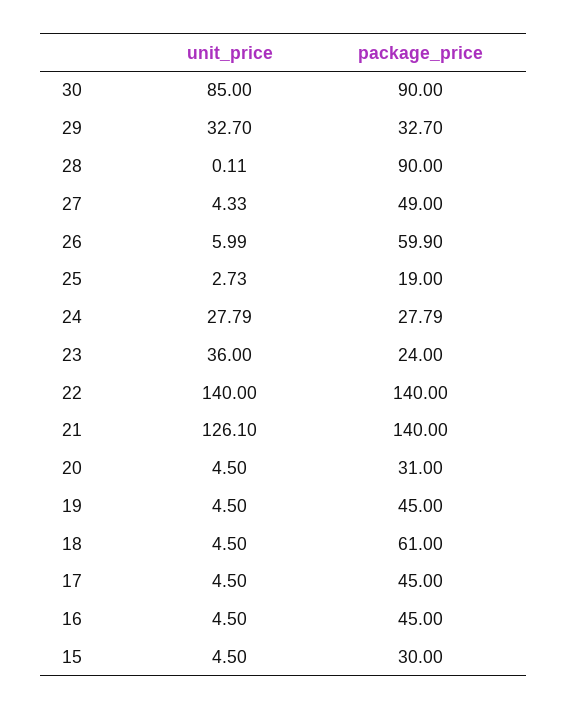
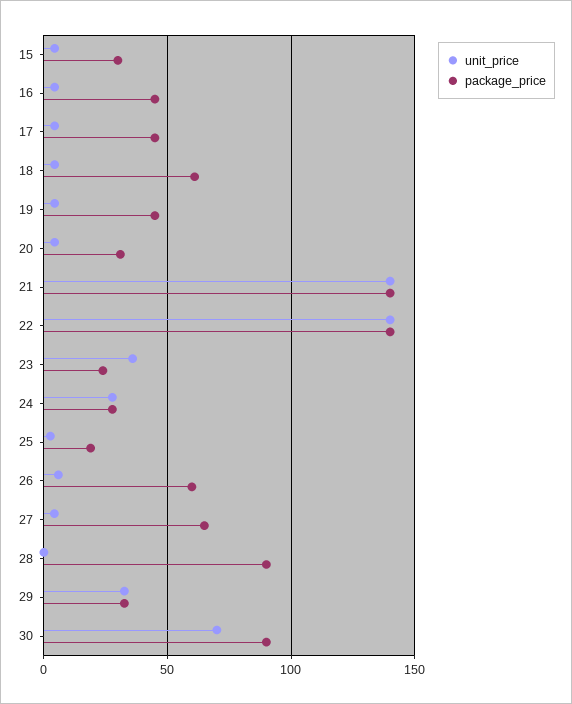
unit_price, 30: 85 -> 70
package_price, 27: 49 -> 65
unit_price, 21: 126.1 -> 140

